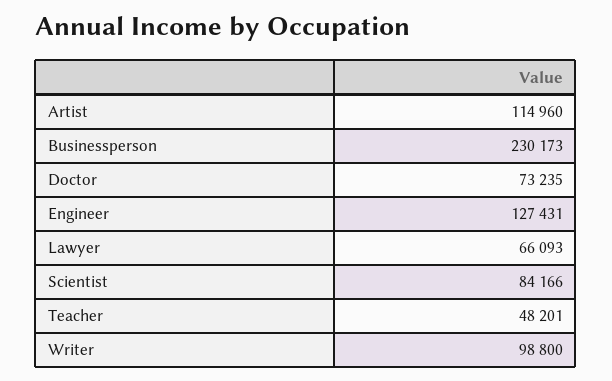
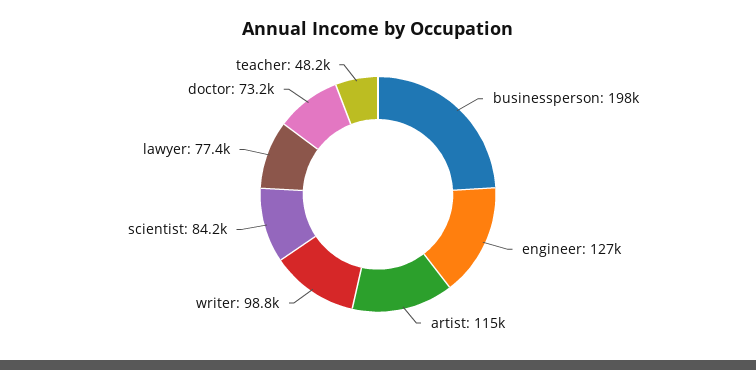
Businessperson: 230173 -> 198000
Lawyer: 66093 -> 77400

